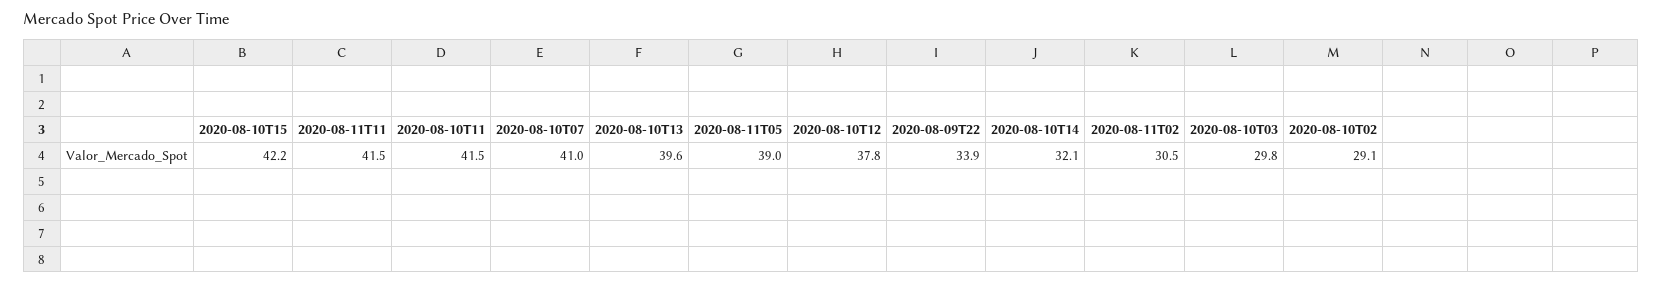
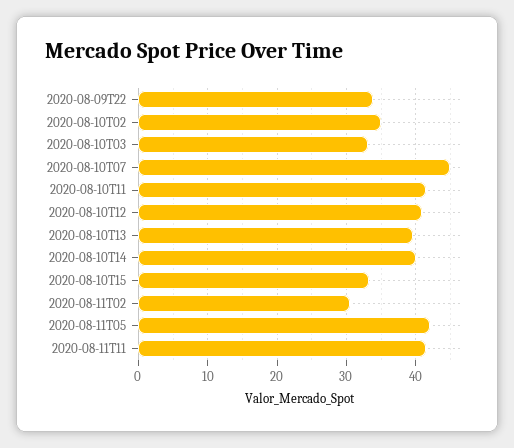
2020-08-10T15: 42.2 -> 33
2020-08-10T07: 41 -> 45
2020-08-11T05: 39 -> 42
2020-08-10T12: 37.8 -> 41
2020-08-10T14: 32.1 -> 40
2020-08-10T03: 29.8 -> 33
2020-08-10T02: 29.1 -> 35

